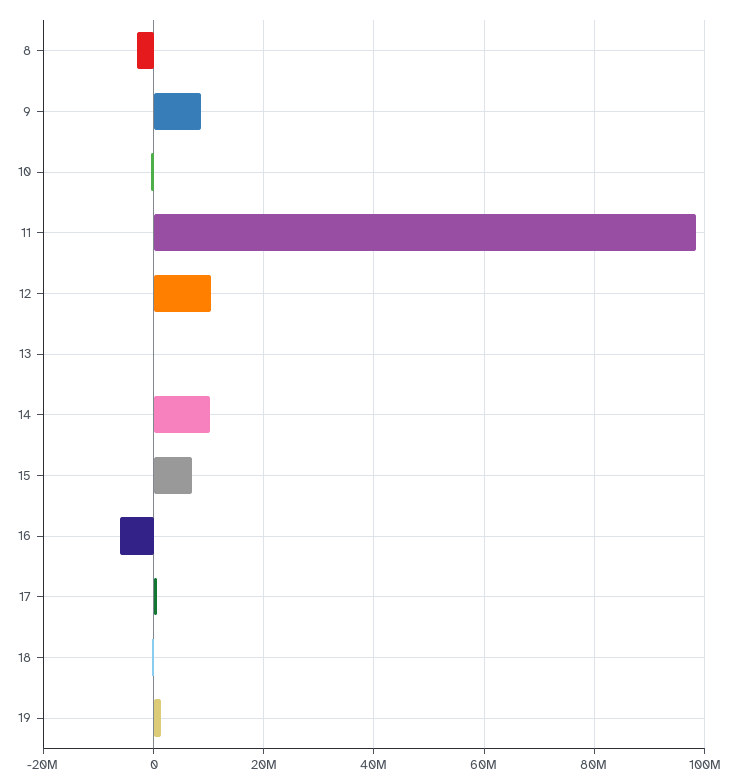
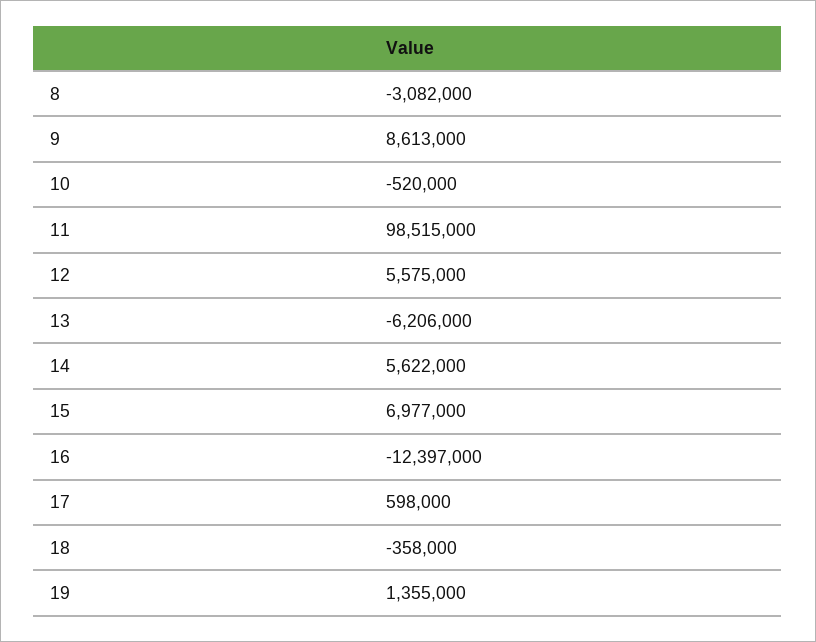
12: 10000000 -> 5575000
13: 0 -> -6206000
14: 10000000 -> 5622000
16: -6000000 -> -12397000

